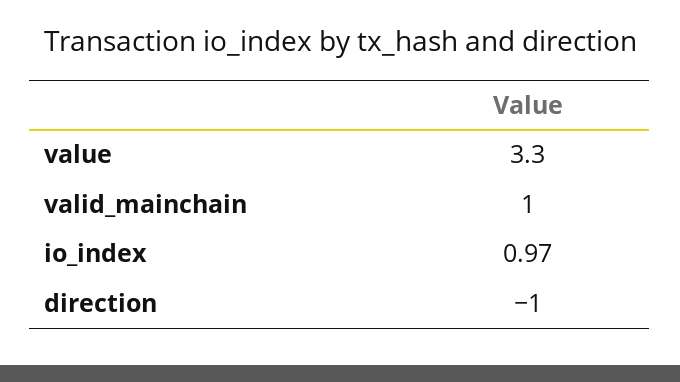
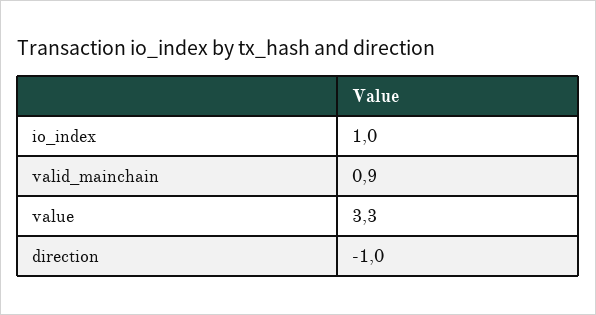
valid_mainchain: 1 -> 0.9
io_index: 0.97 -> 1

